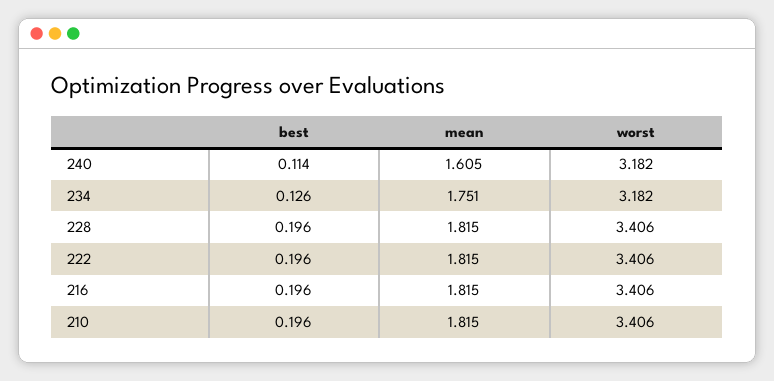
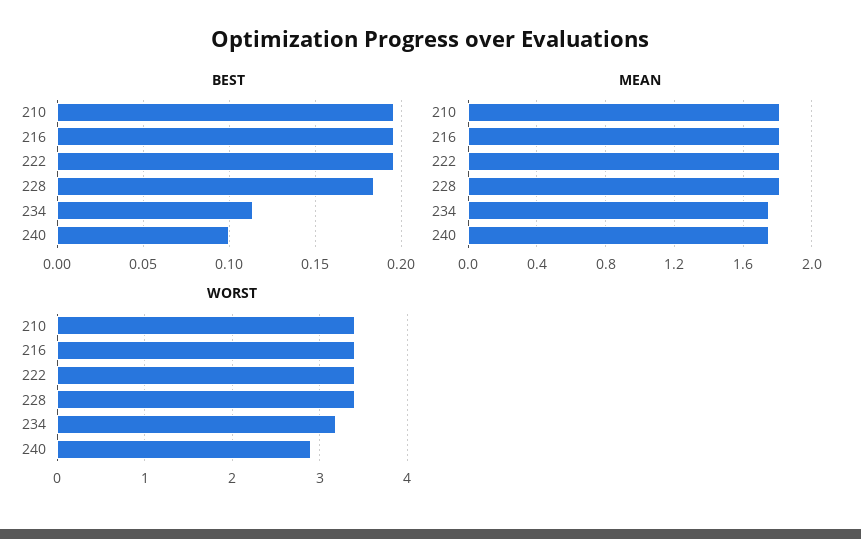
best, 240: 0.114 -> 0.1
mean, 240: 1.605 -> 1.75
worst, 240: 3.182 -> 2.9
best, 234: 0.126 -> 0.115
best, 228: 0.196 -> 0.185

